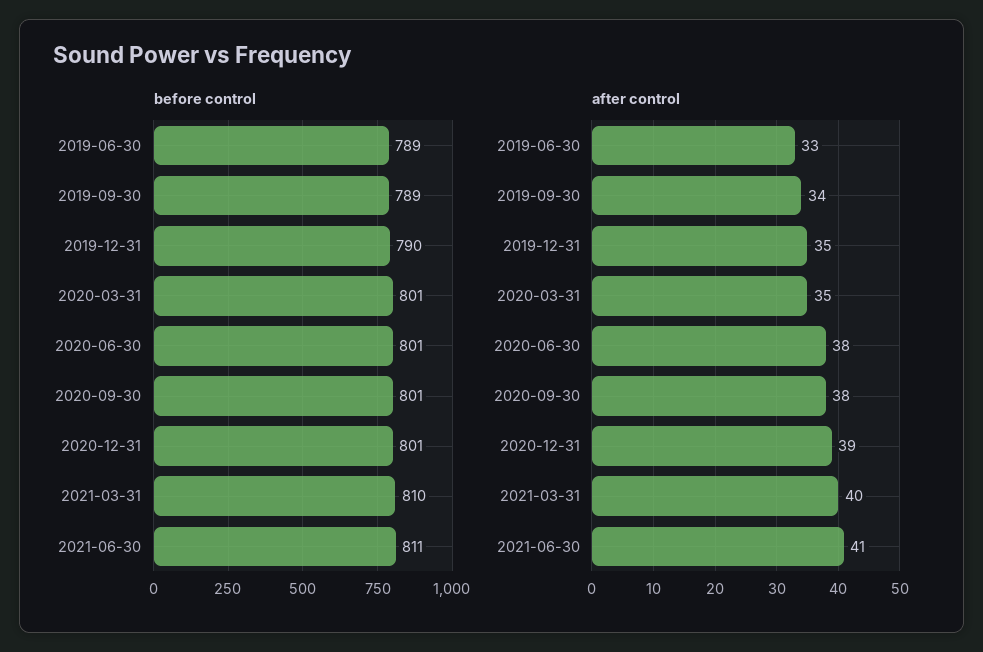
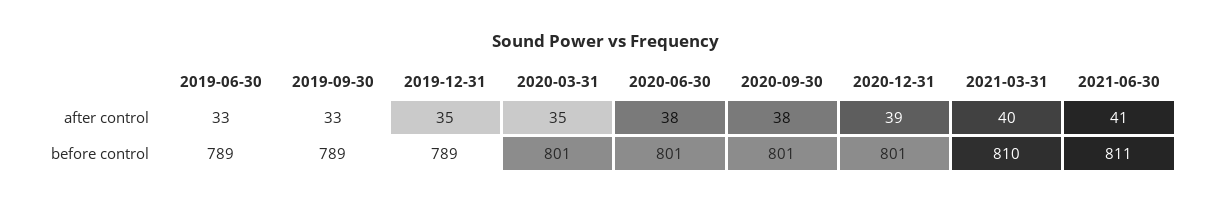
before control, 2019-12-31: 790 -> 789
after control, 2019-09-30: 34 -> 33

